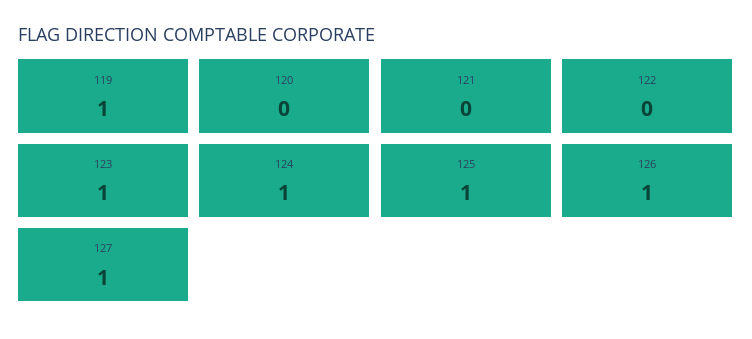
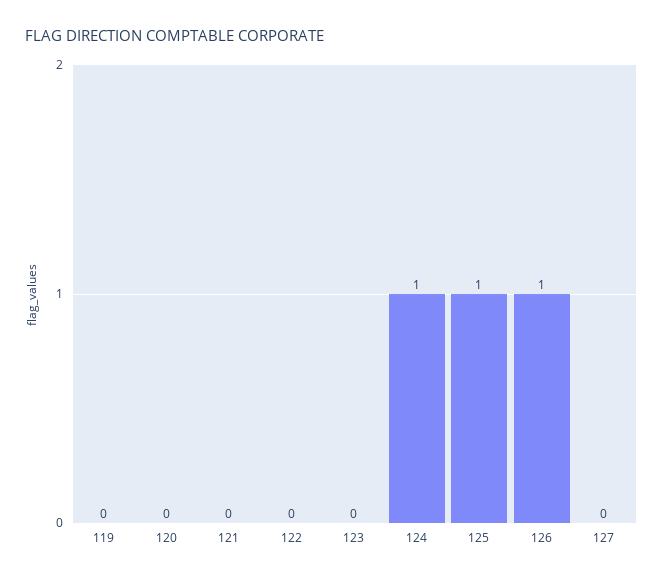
119: 1 -> 0
123: 1 -> 0
127: 1 -> 0

